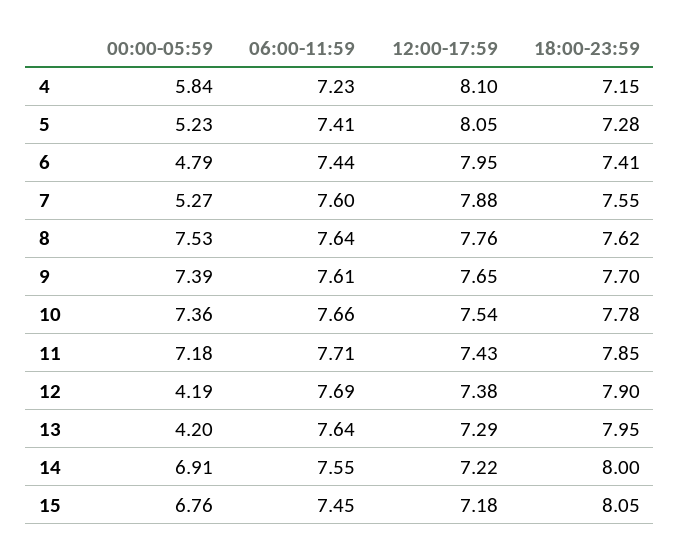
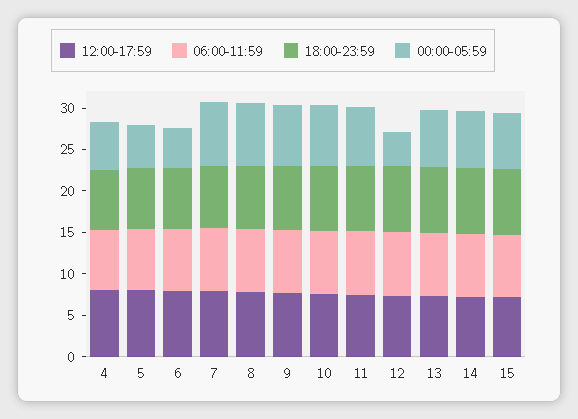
00:00-05:59, 7: 5.27 -> 8
00:00-05:59, 13: 4.2 -> 7

